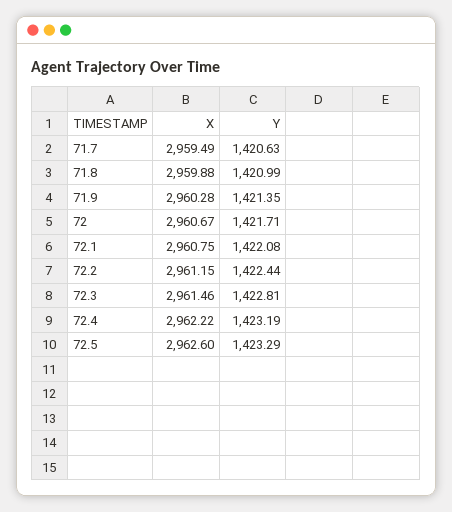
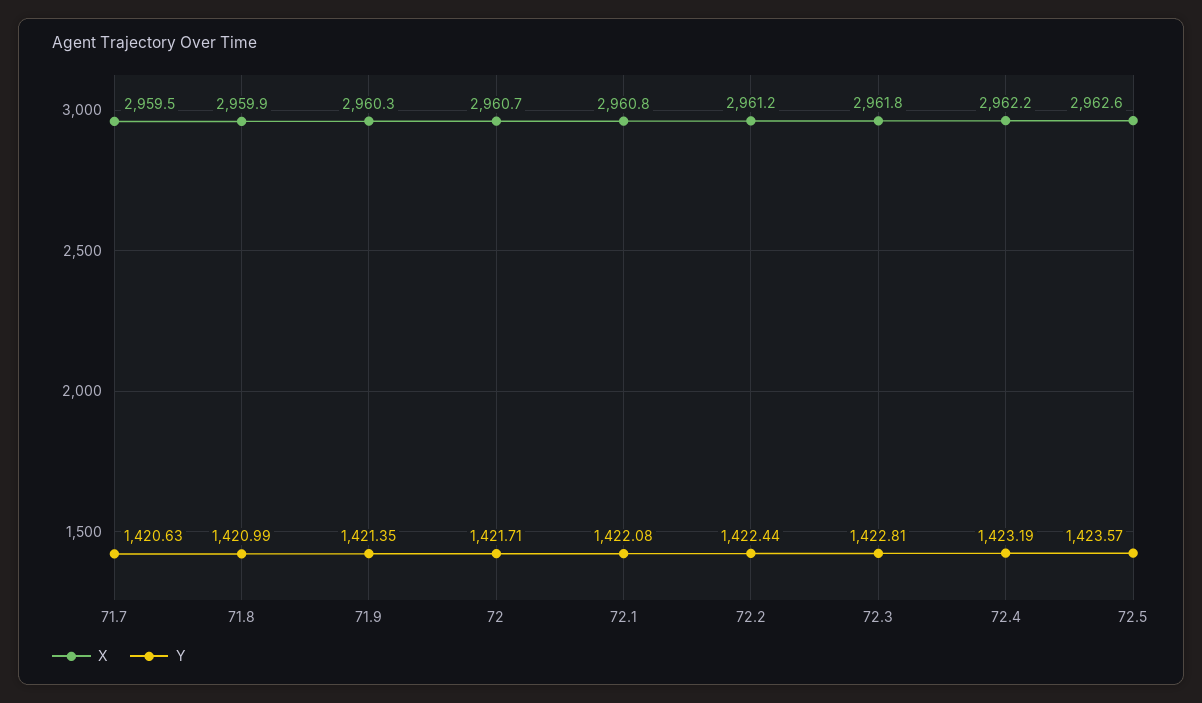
X, 72.3: 2961.46 -> 2961.8
Y, 72.5: 1423.29 -> 1423.57

